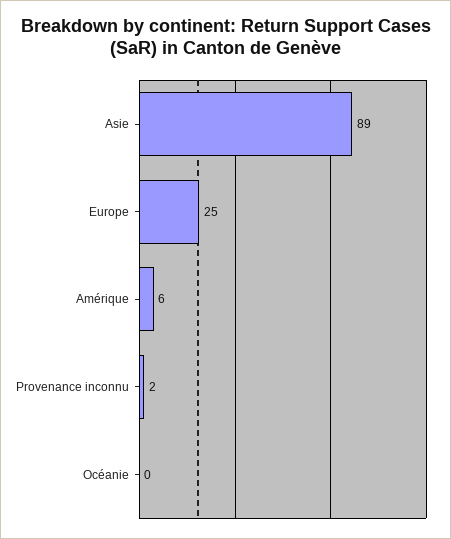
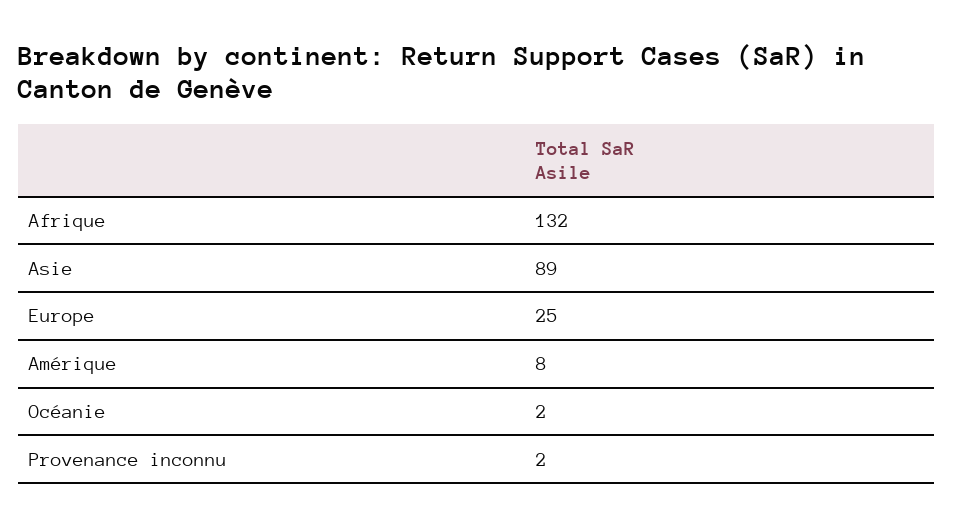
Amérique: 6 -> 8
Océanie: 0 -> 2
Afrique: none -> 132

